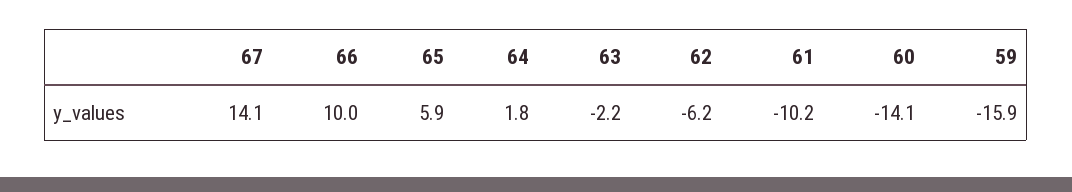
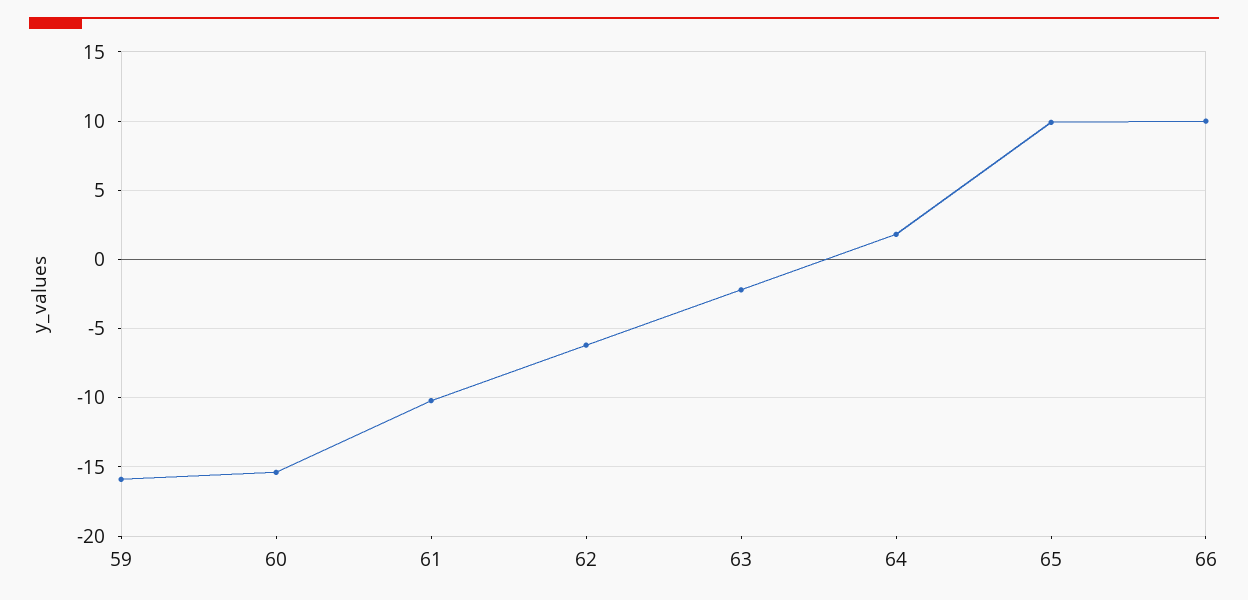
67: 14.1 -> none
65: 5.9 -> 10
60: -14.1 -> -15.5

